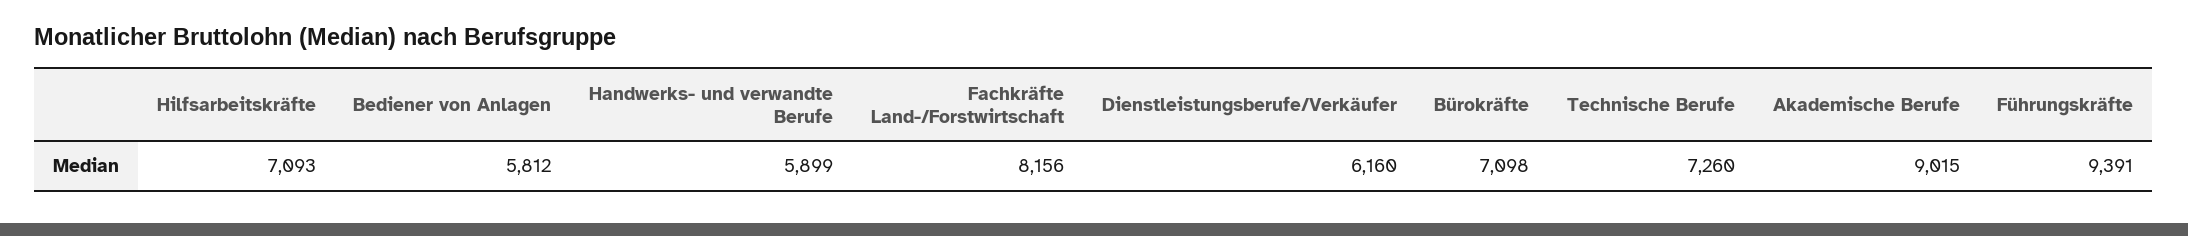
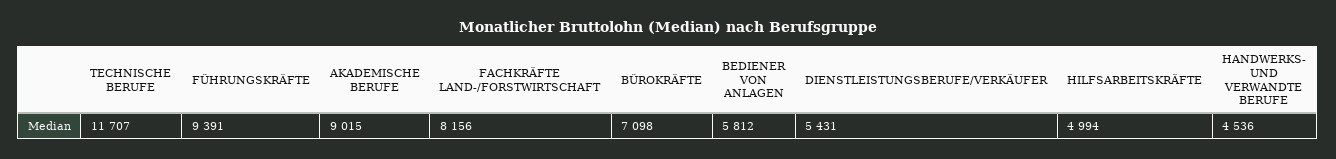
Hilfsarbeitskräfte: 7093 -> 4994
Handwerks- und verwandte Berufe: 5899 -> 4536
Dienstleistungsberufe/Verkäufer: 6160 -> 5431
Technische Berufe: 7260 -> 11707

